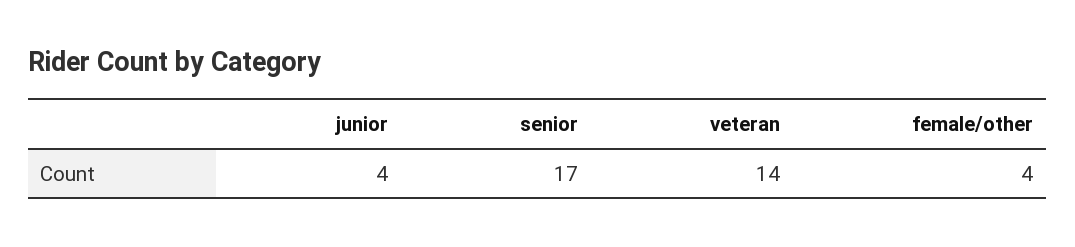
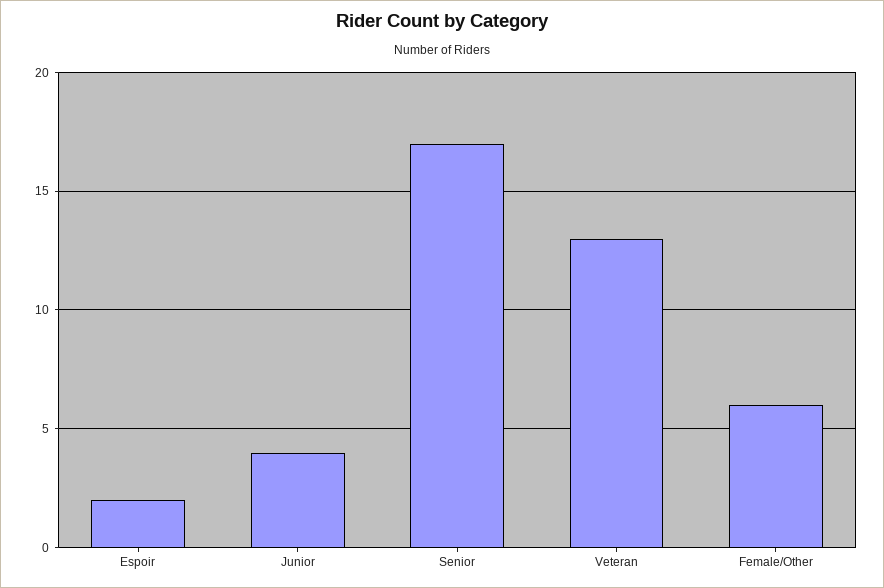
veteran: 14 -> 13
female/other: 4 -> 6
Espoir: none -> 2

